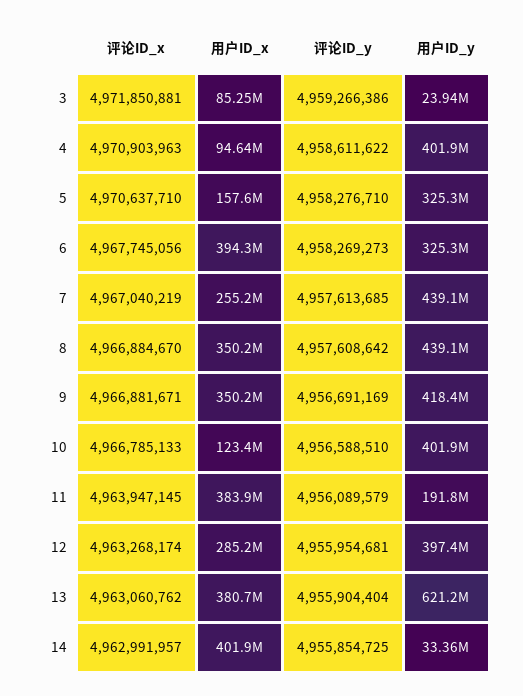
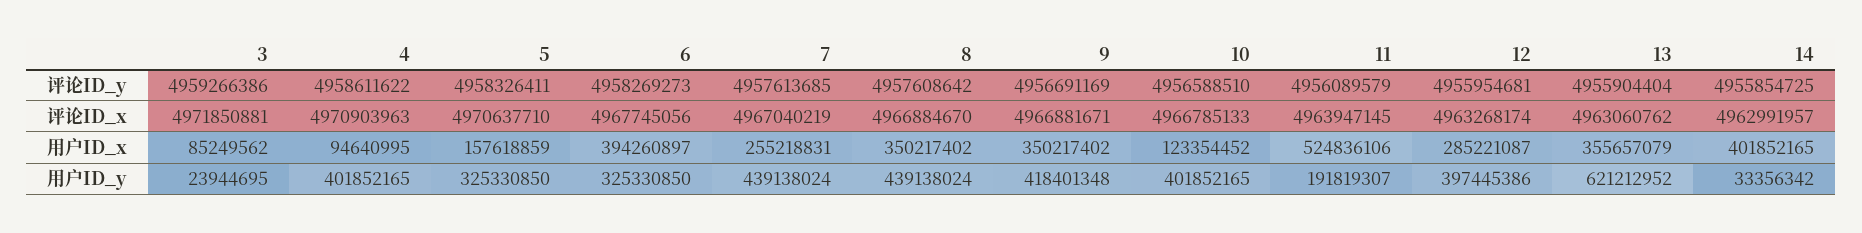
评论ID_y, 5: 4958276710 -> 4958326411
用户ID_x, 11: 383900000 -> 524836106
用户ID_x, 13: 380700000 -> 355657079

